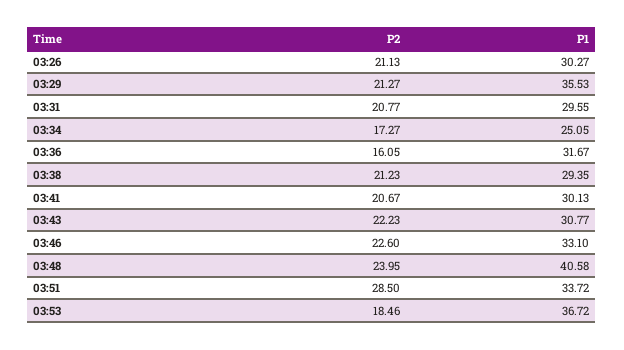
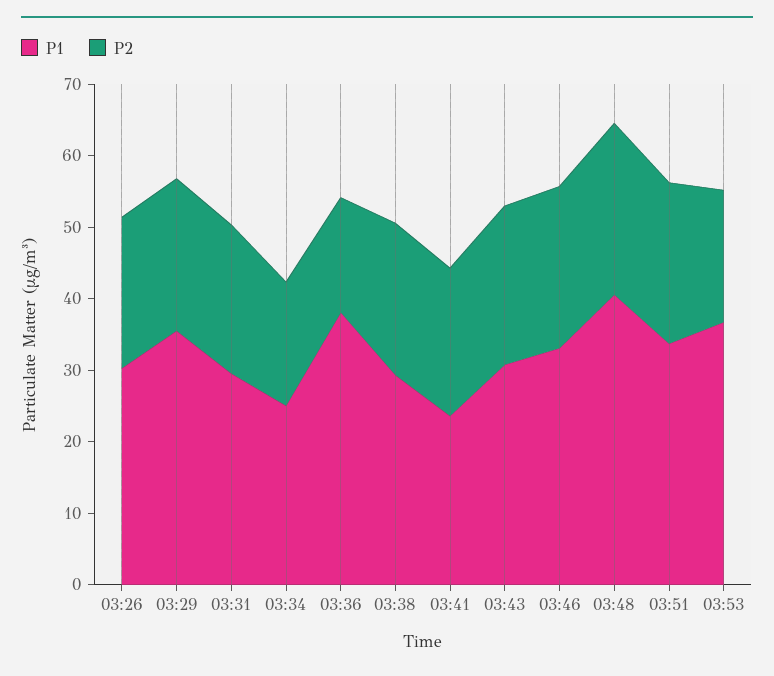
P1, 03:36: 31.67 -> 38
P1, 03:41: 30.13 -> 24
P2, 03:51: 28.5 -> 22

